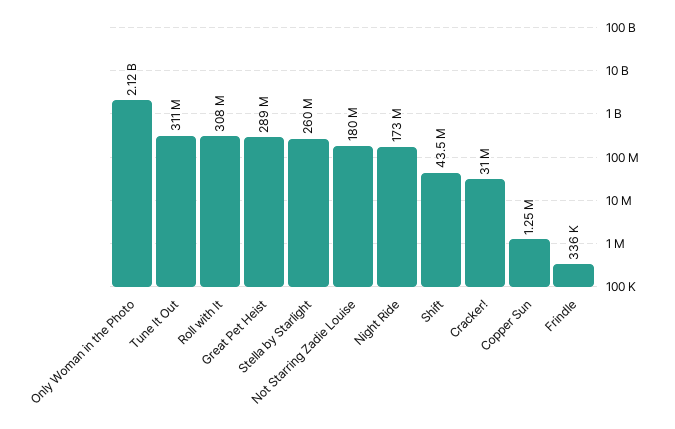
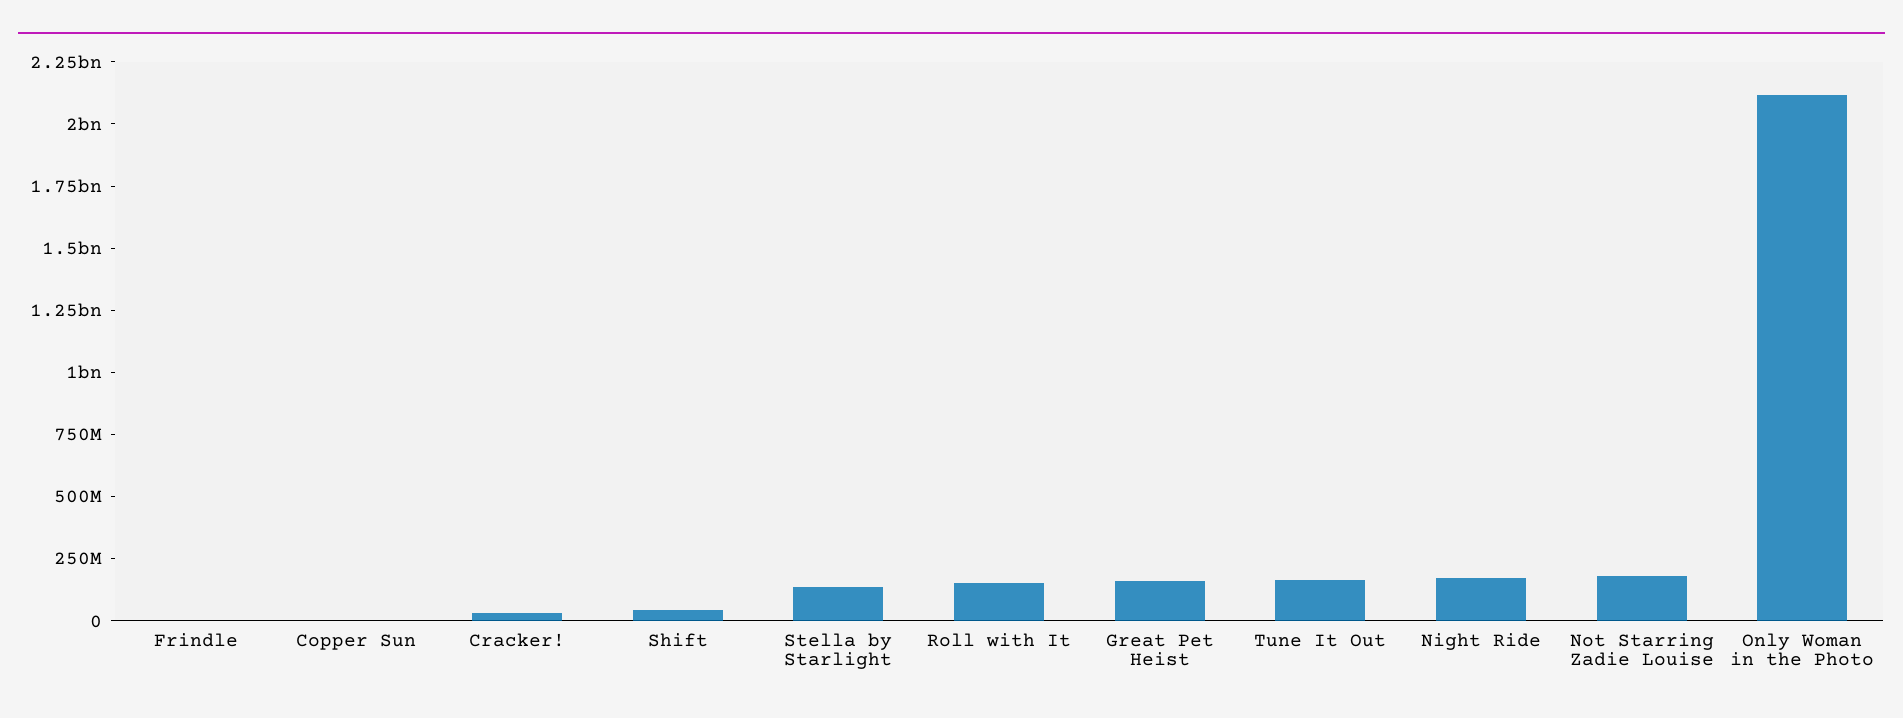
Tune It Out: 311000000 -> 150000000
Roll with It: 308000000 -> 150000000
Great Pet Heist: 289000000 -> 150000000
Stella by Starlight: 260000000 -> 150000000

